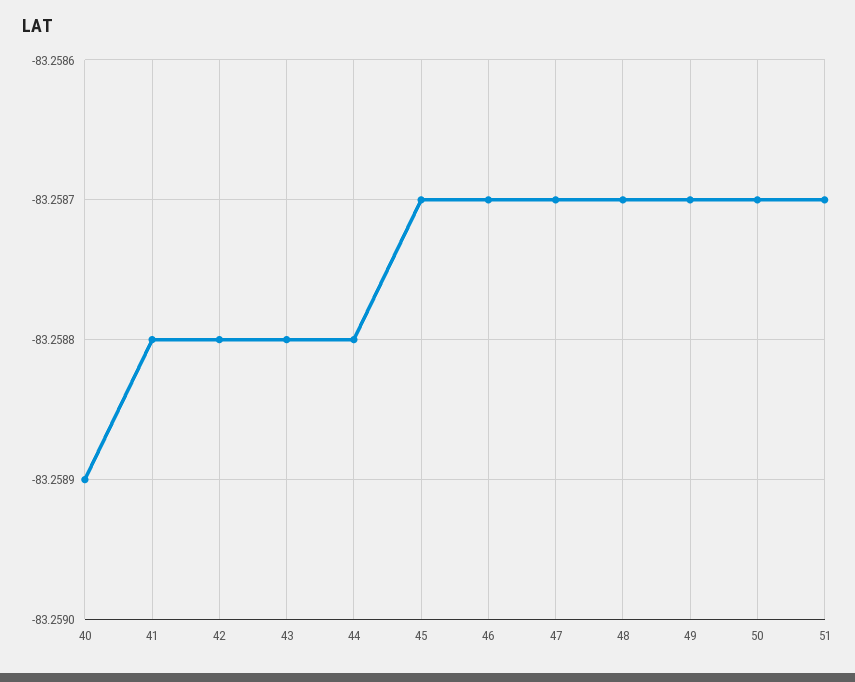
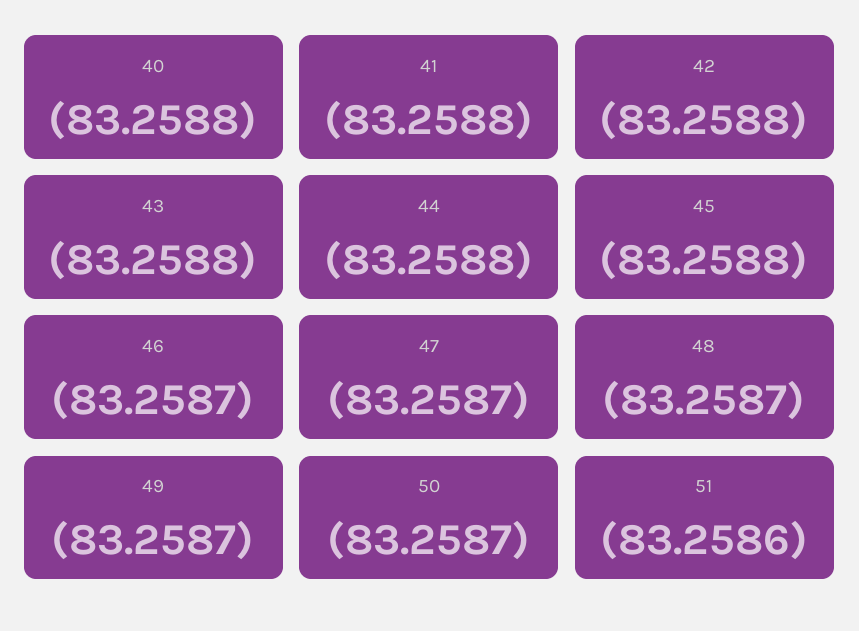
40: -83.2589 -> -83.2588
45: -83.2587 -> -83.2588
51: -83.2587 -> -83.2586

